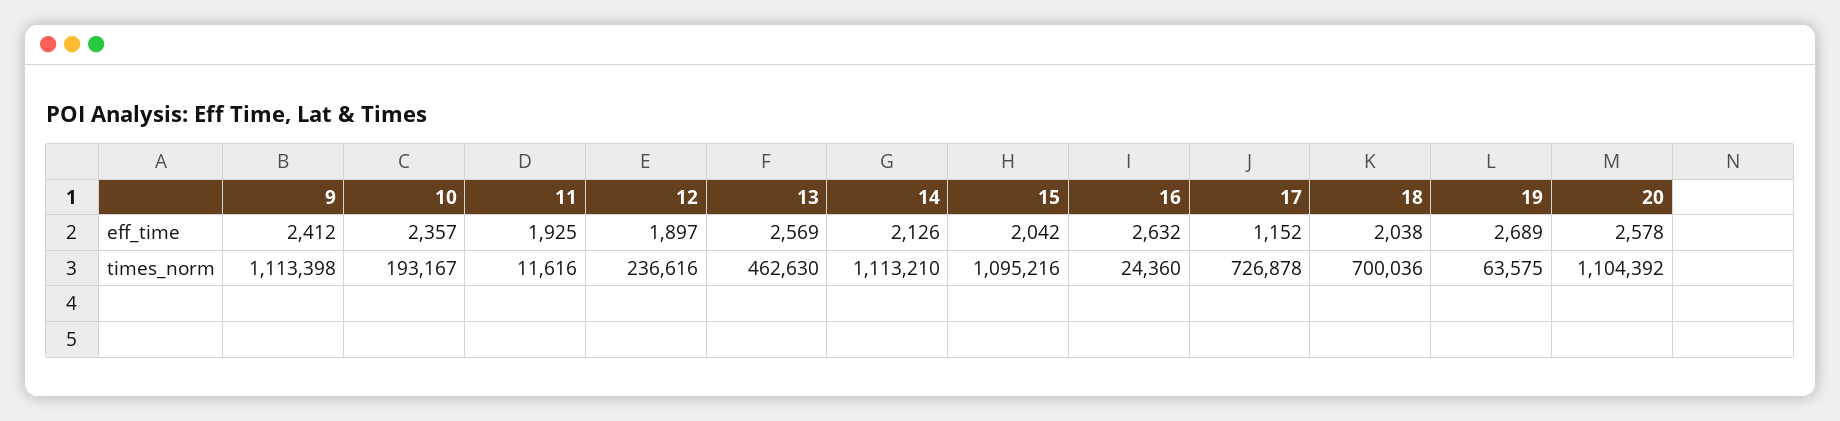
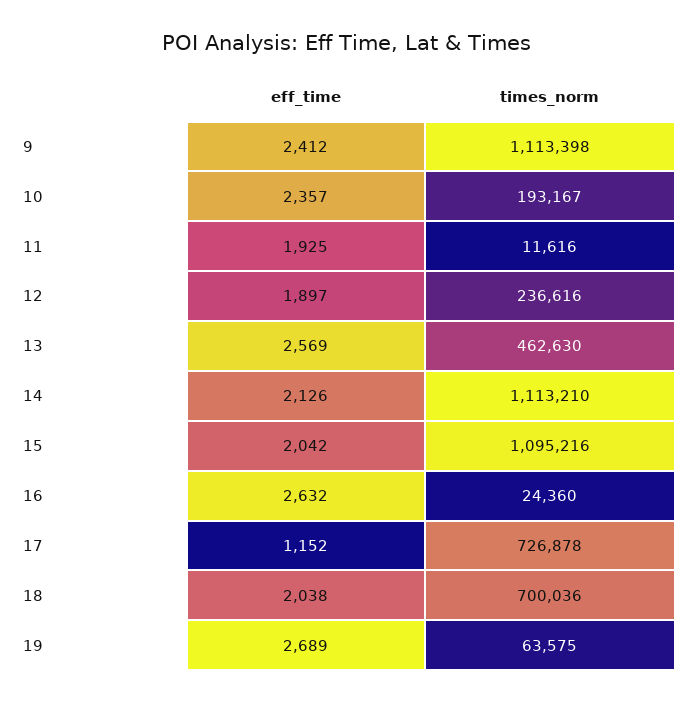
20, eff_time: 2578 -> none
20, times_norm: 1104392 -> none

